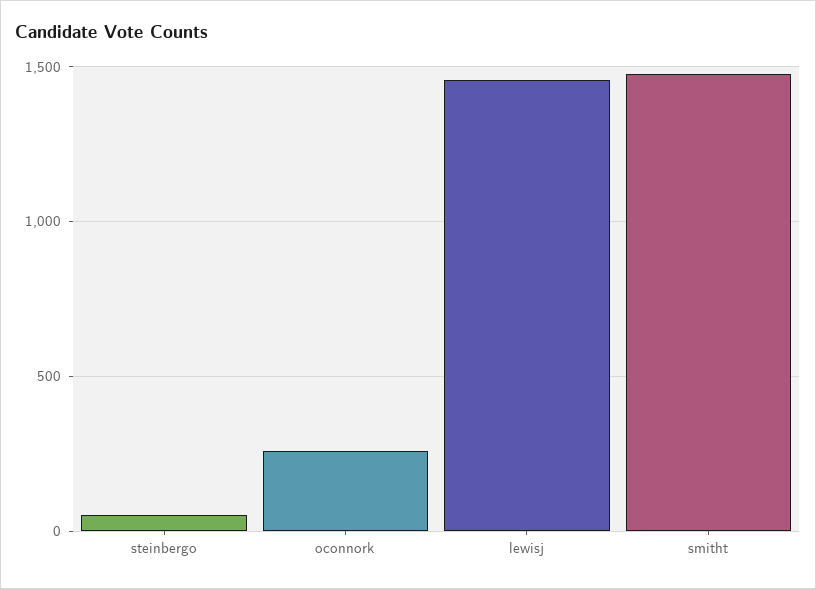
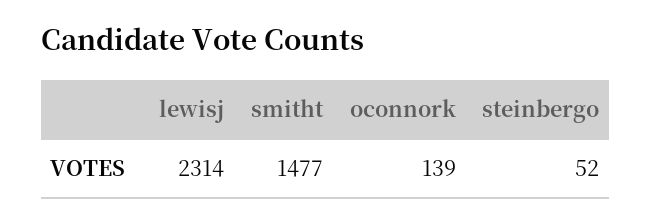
oconnork: 250 -> 139
lewisj: 1450 -> 2314

